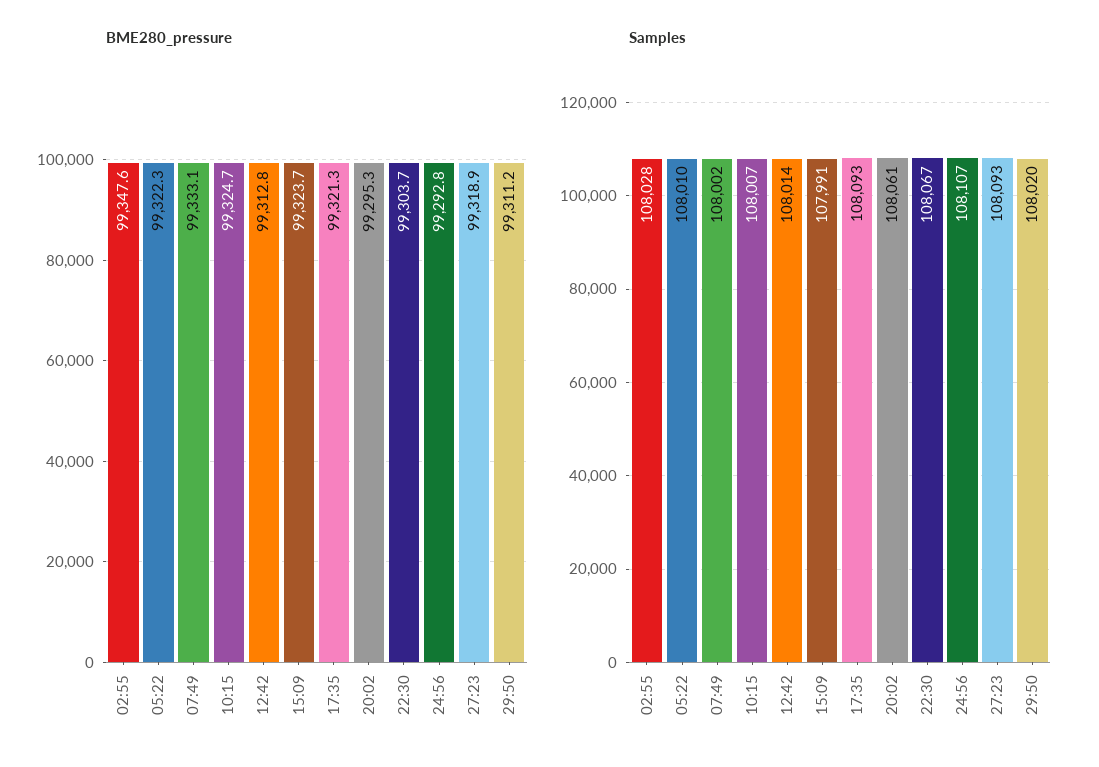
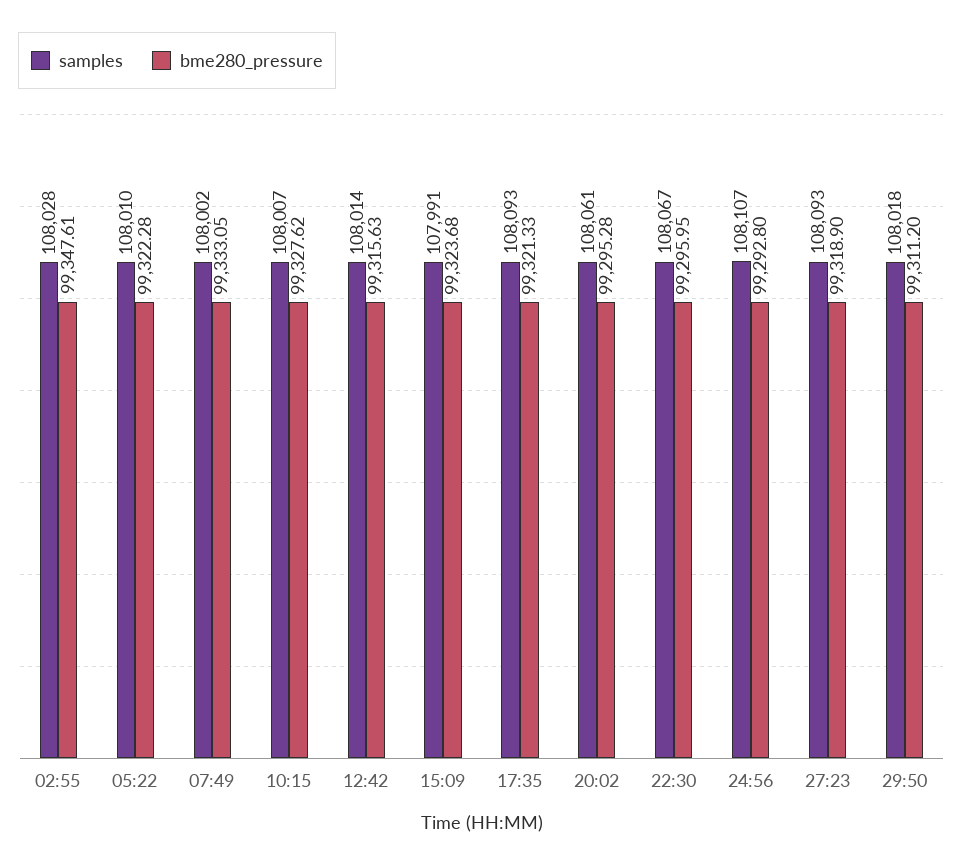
BME280_pressure, 10:15: 99324.7 -> 99327.62
BME280_pressure, 12:42: 99312.8 -> 99315.63
BME280_pressure, 22:30: 99303.7 -> 99295.95
Samples, 29:50: 108020 -> 108018

